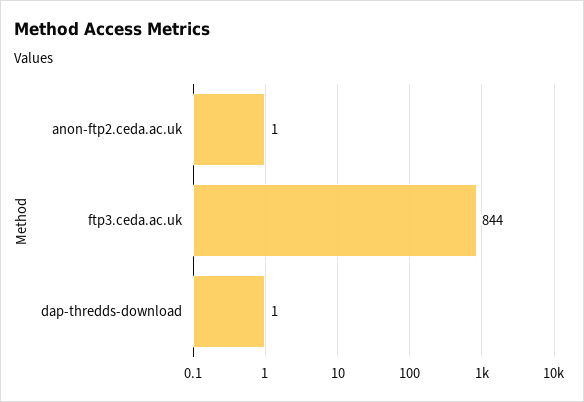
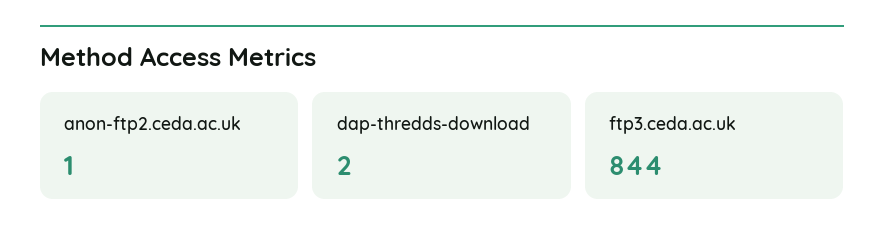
dap-thredds-download: 1 -> 2

